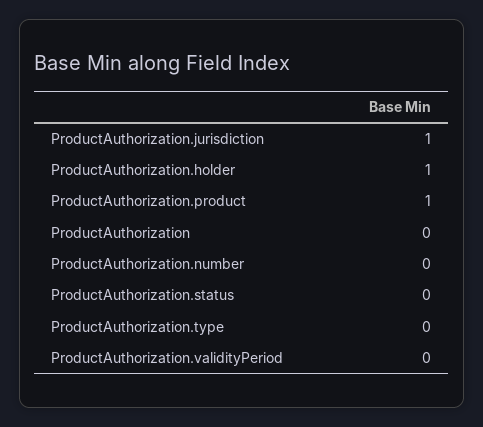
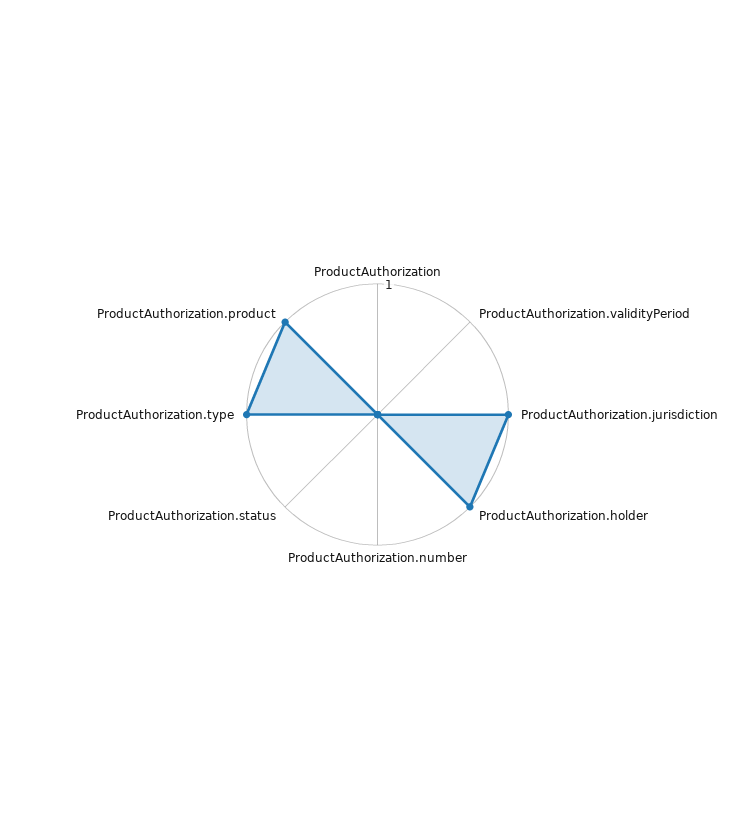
ProductAuthorization.type: 0 -> 1

